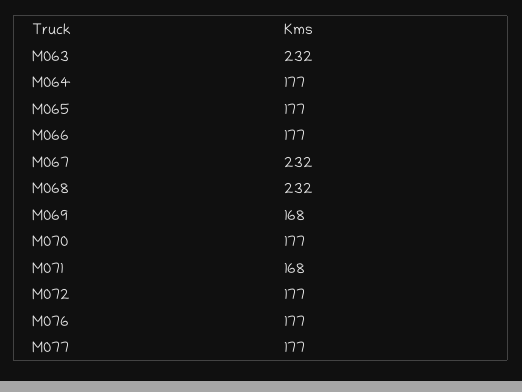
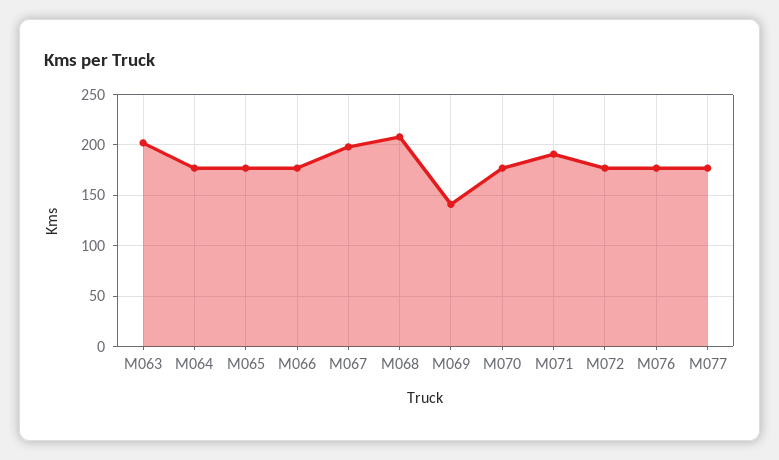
M063: 232 -> 200
M067: 232 -> 200
M068: 232 -> 210
M069: 168 -> 140
M071: 168 -> 190

